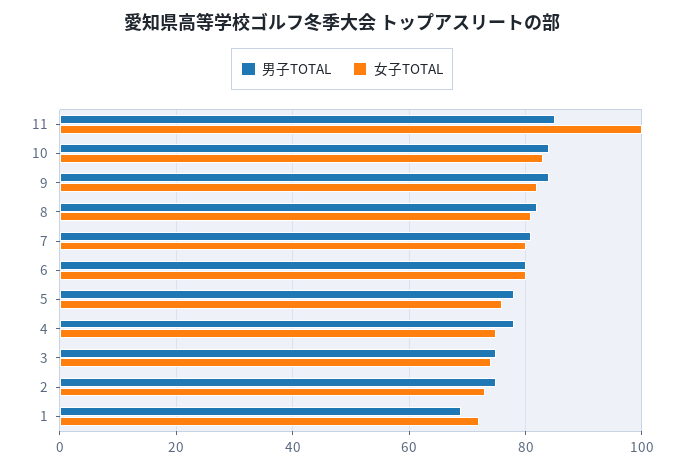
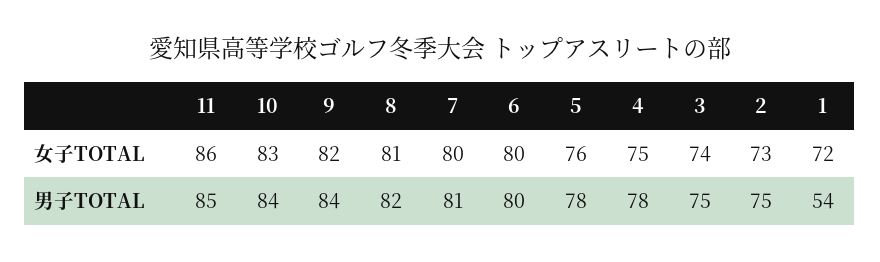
女子TOTAL, 11: 100 -> 86
男子TOTAL, 1: 70 -> 54

